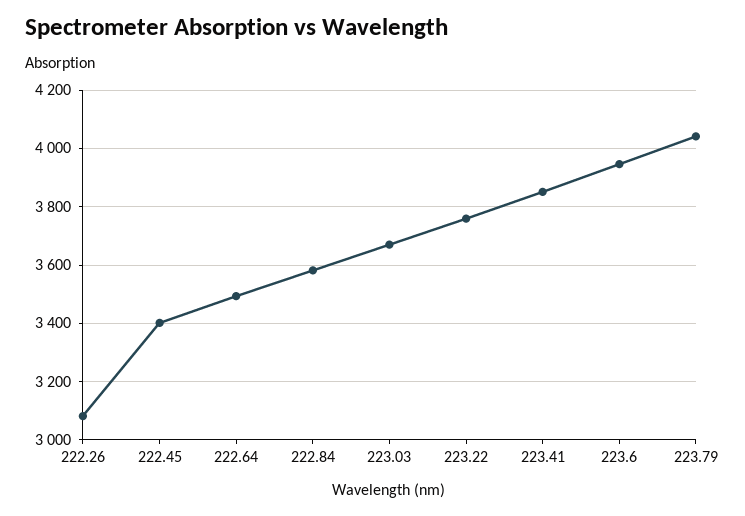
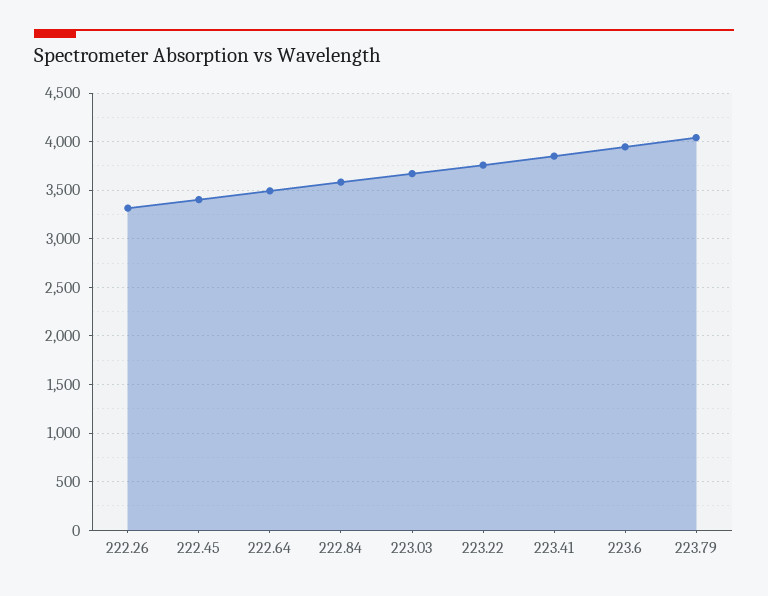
222.26: 3075 -> 3300

